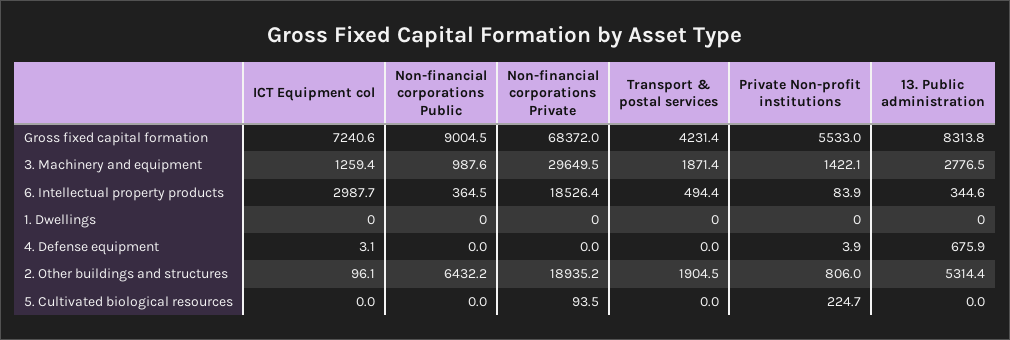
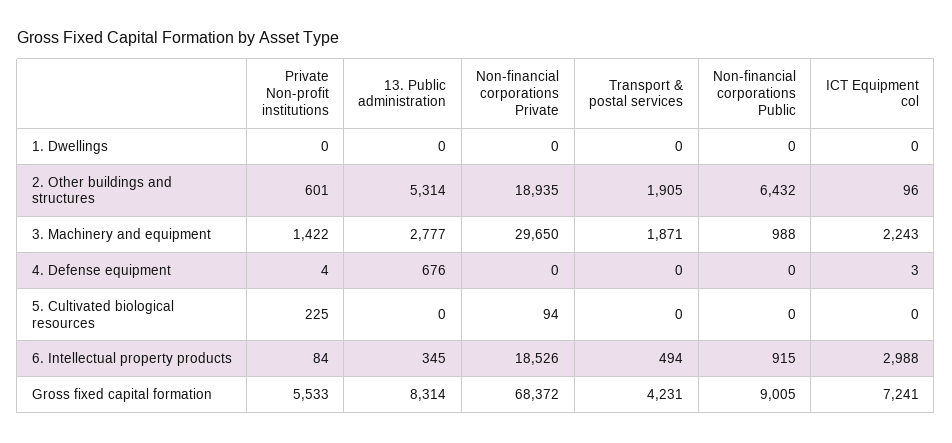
ICT Equipment col, 3. Machinery and equipment: 1259.4 -> 2243
Non-financial corporations Public, 6. Intellectual property products: 364.5 -> 915
Private Non-profit institutions, 2. Other buildings and structures: 806 -> 601

